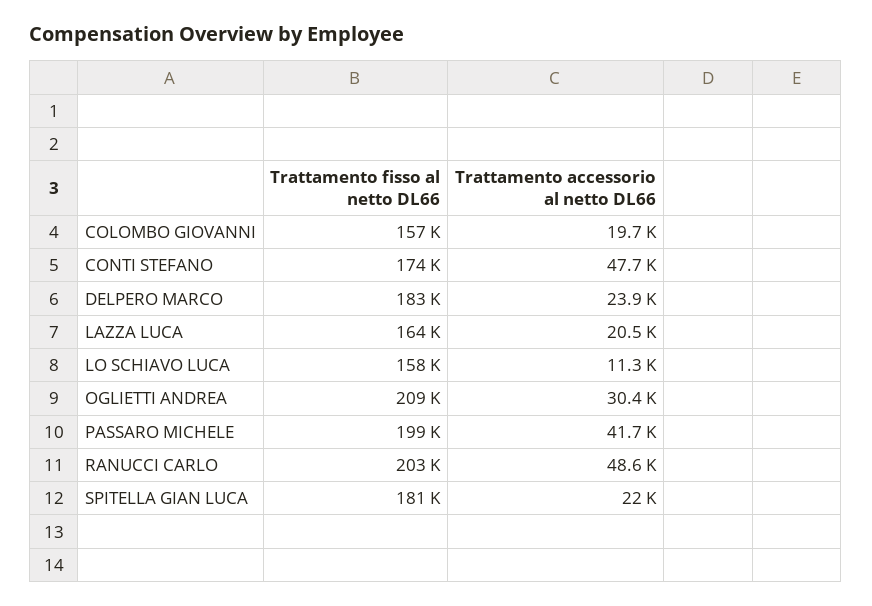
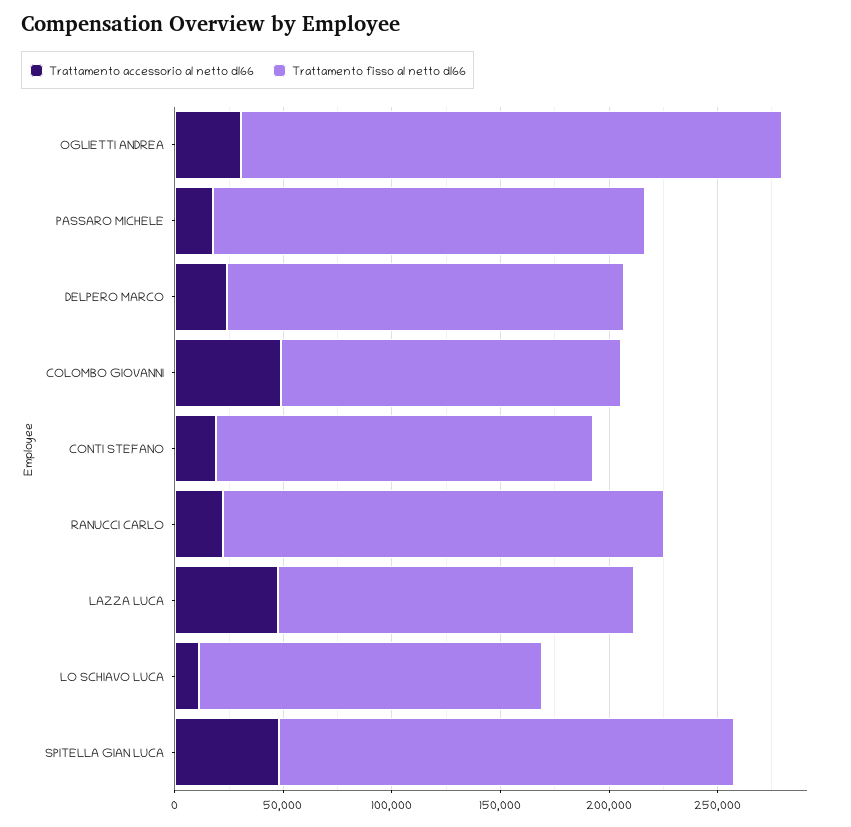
Trattamento accessorio al netto DL66, COLOMBO GIOVANNI: 19700 -> 50000
Trattamento accessorio al netto DL66, CONTI STEFANO: 47700 -> 20000
Trattamento accessorio al netto DL66, LAZZA LUCA: 20500 -> 50000
Trattamento fisso al netto DL66, OGLIETTI ANDREA: 209000 -> 250000
Trattamento accessorio al netto DL66, PASSARO MICHELE: 41700 -> 20000
Trattamento accessorio al netto DL66, RANUCCI CARLO: 48600 -> 20000
Trattamento fisso al netto DL66, SPITELLA GIAN LUCA: 181000 -> 210000
Trattamento accessorio al netto DL66, SPITELLA GIAN LUCA: 22000 -> 50000

